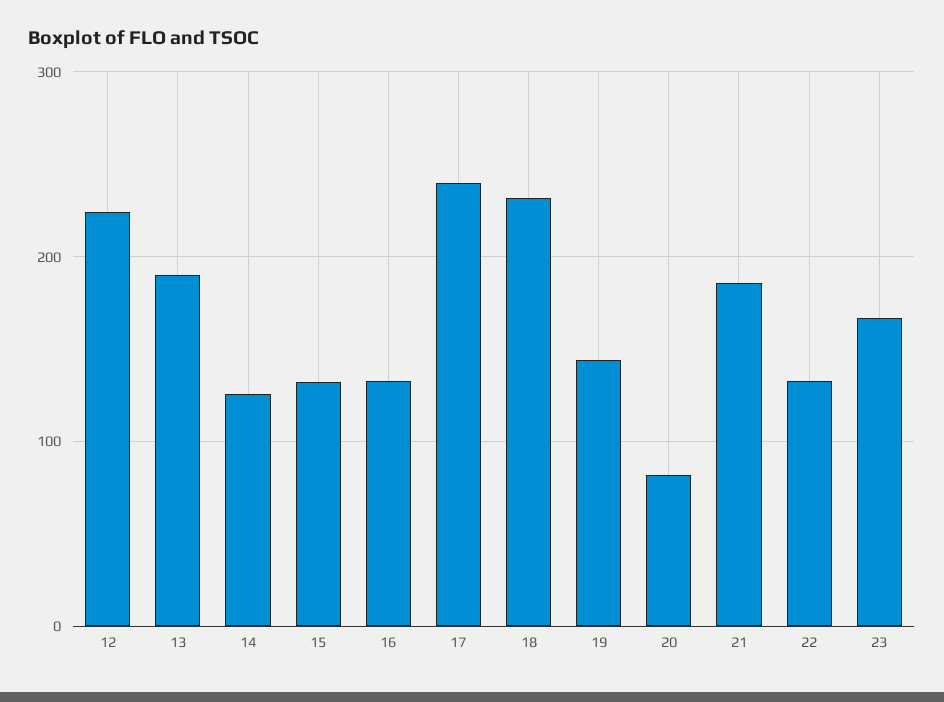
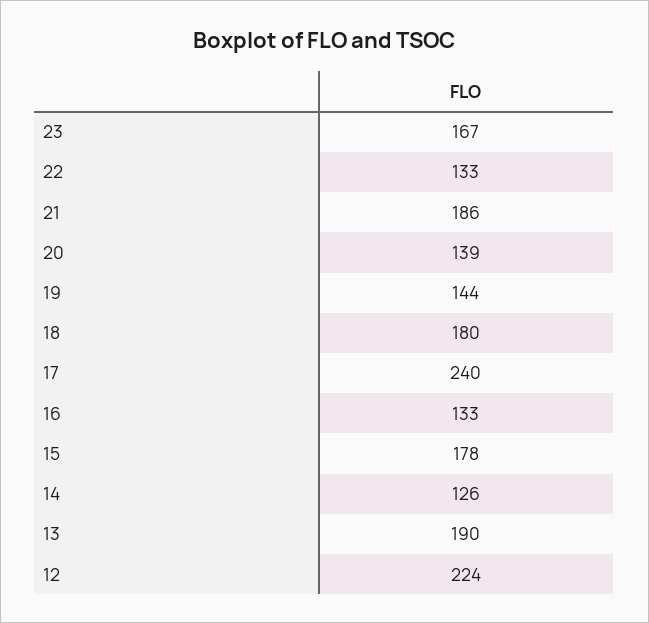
15: 130 -> 178
18: 230 -> 180
20: 80 -> 139

